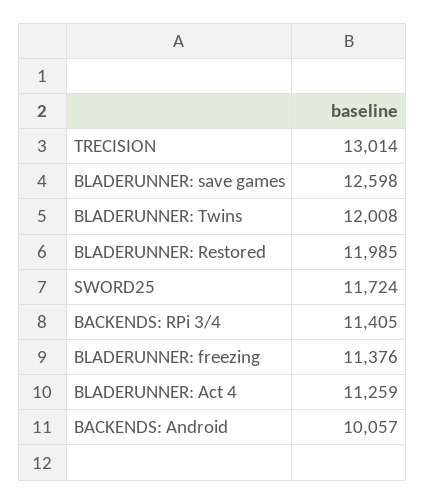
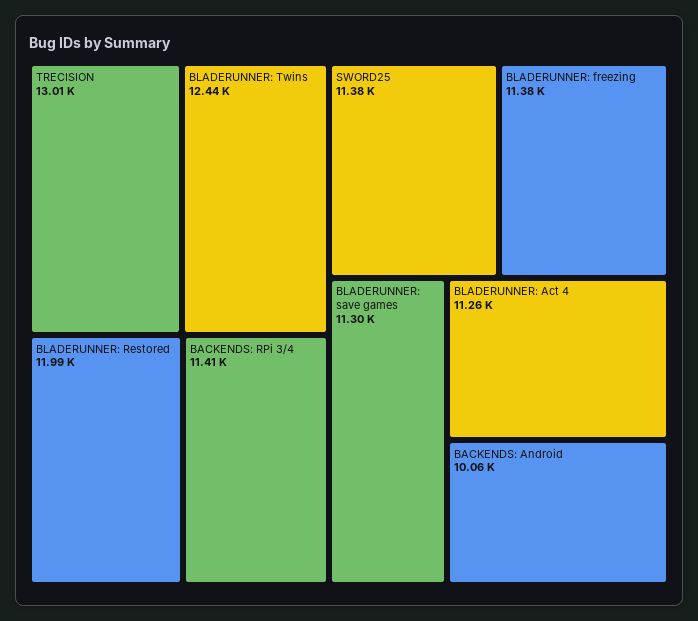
BLADERUNNER: save games: 12598 -> 11300
BLADERUNNER: Twins: 12008 -> 12440
SWORD25: 11724 -> 11380

